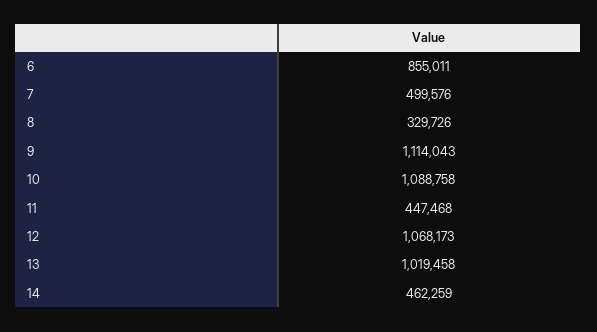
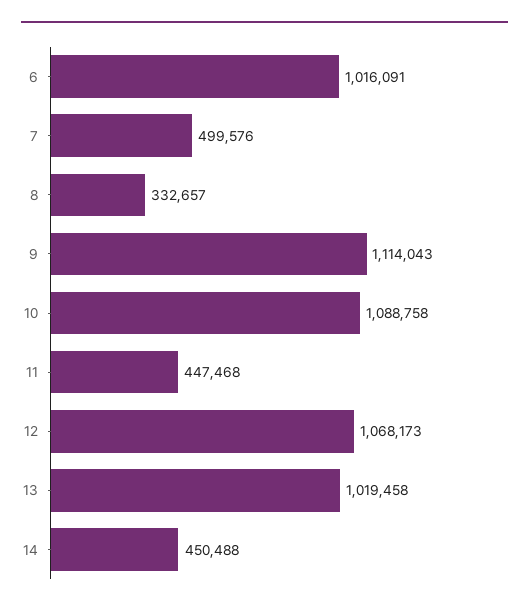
6: 855011 -> 1016091
8: 329726 -> 332657
14: 462259 -> 450488

